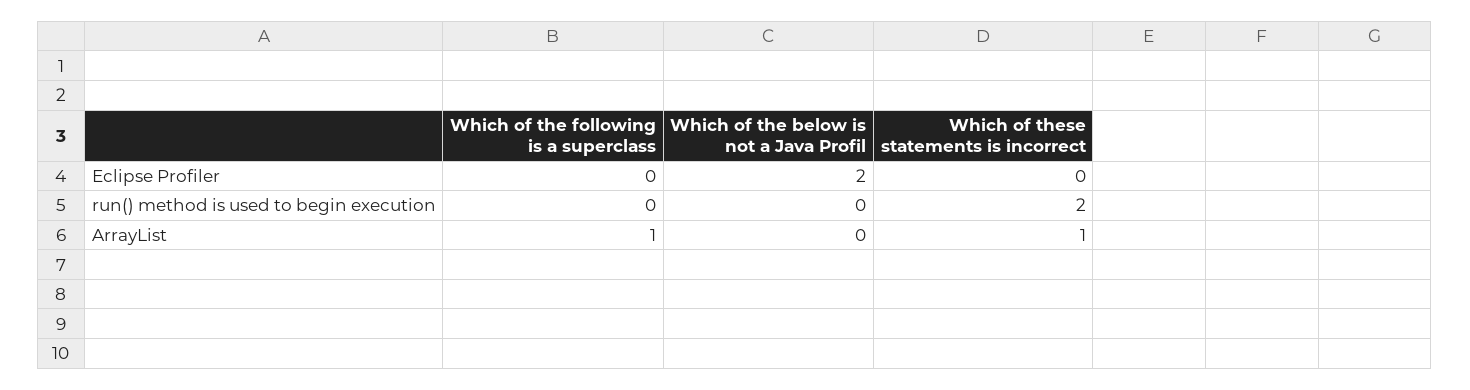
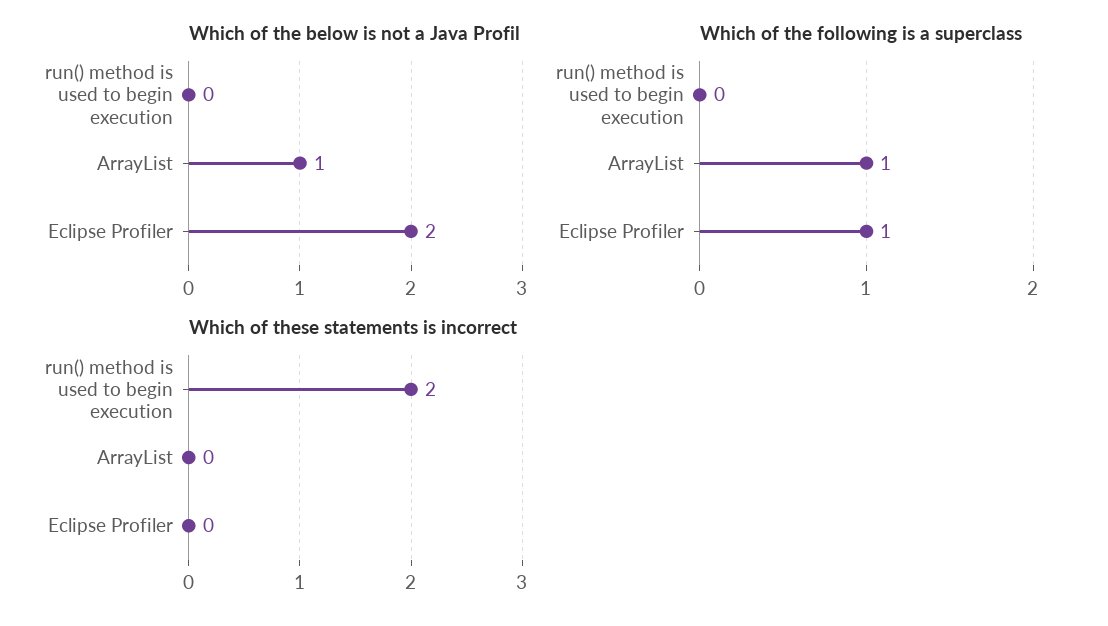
Which of the following is a superclass, Eclipse Profiler: 0 -> 1
Which of the below is not a Java Profil, ArrayList: 0 -> 1
Which of these statements is incorrect, ArrayList: 1 -> 0

